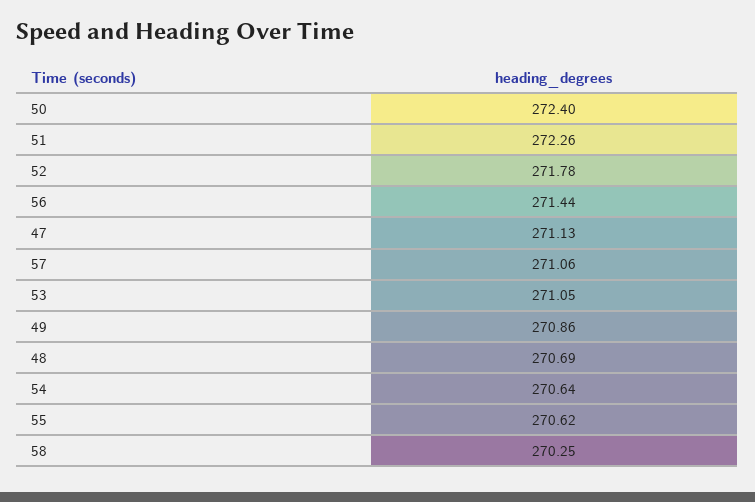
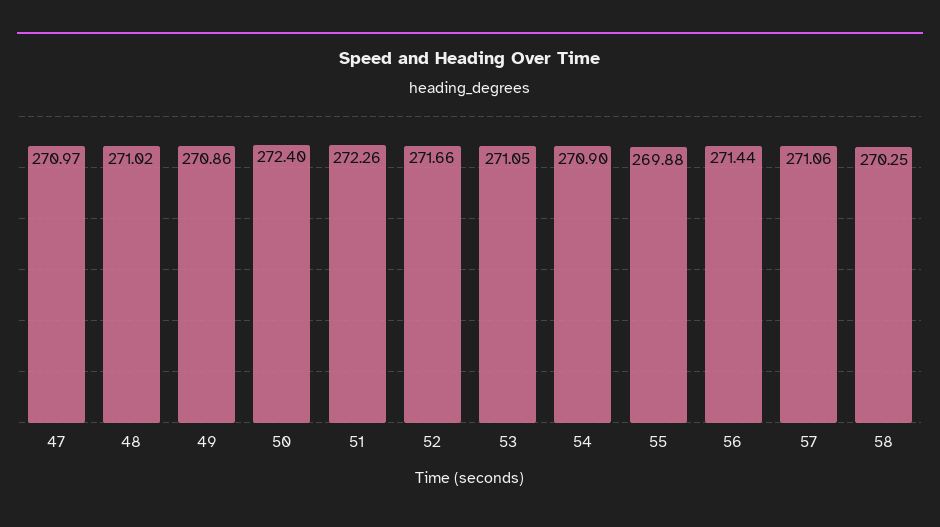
52: 271.78 -> 271.66
47: 271.13 -> 270.97
48: 270.69 -> 271.02
54: 270.64 -> 270.9
55: 270.62 -> 269.88

